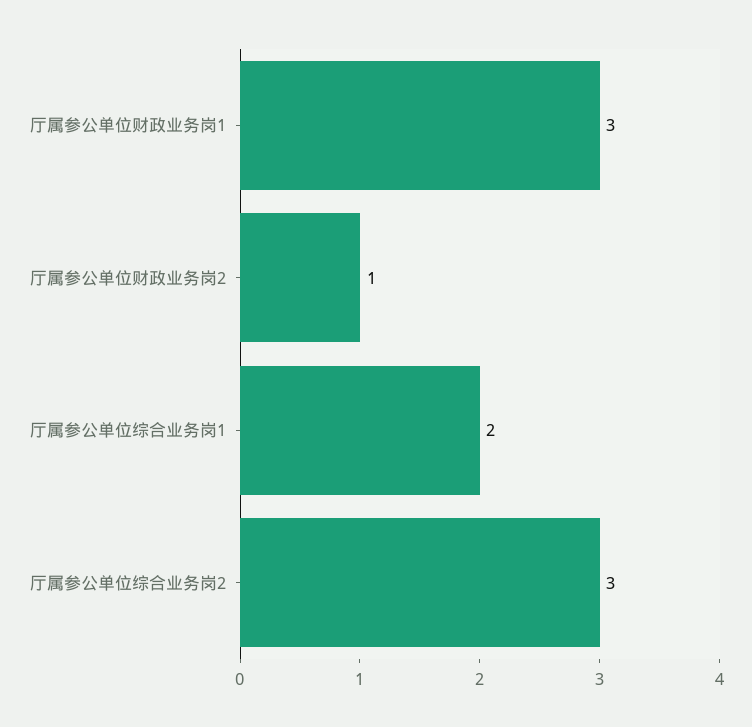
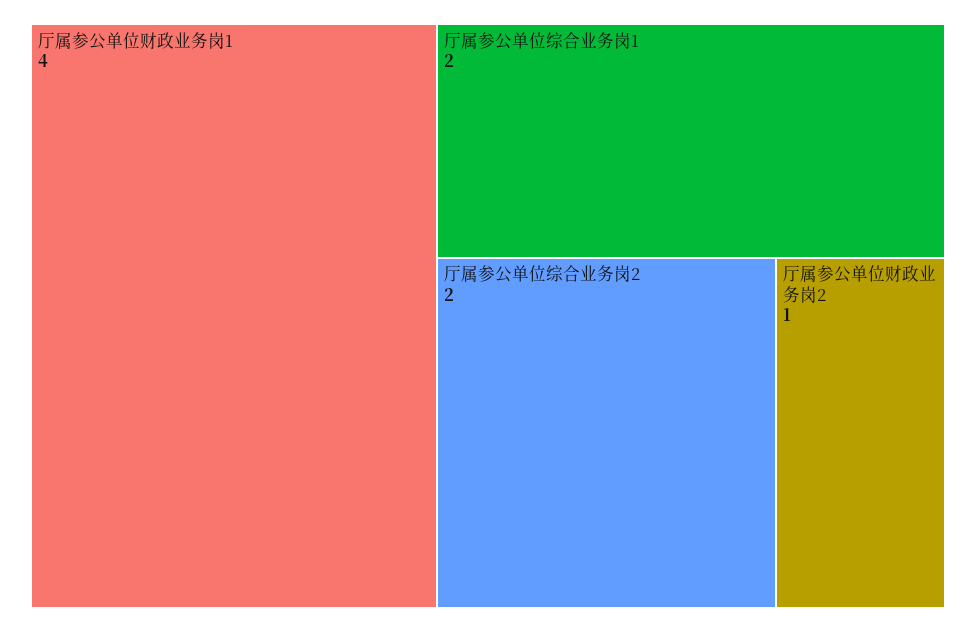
厅属参公单位财政业务岗1: 3 -> 4
厅属参公单位综合业务岗2: 3 -> 2

